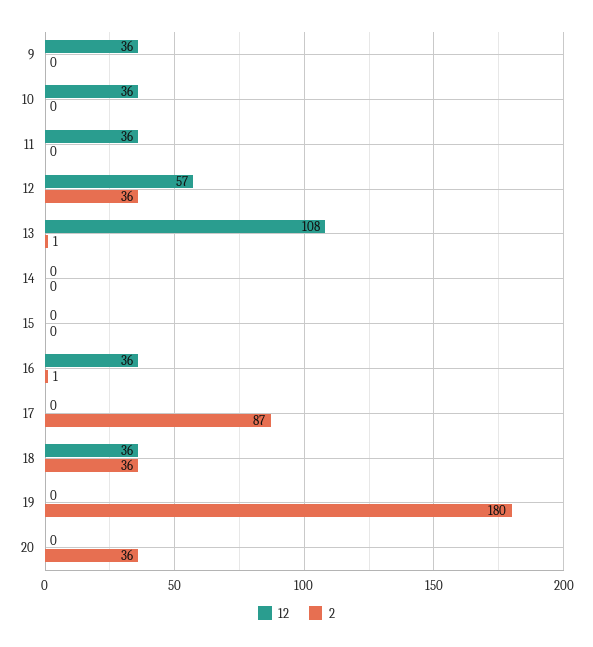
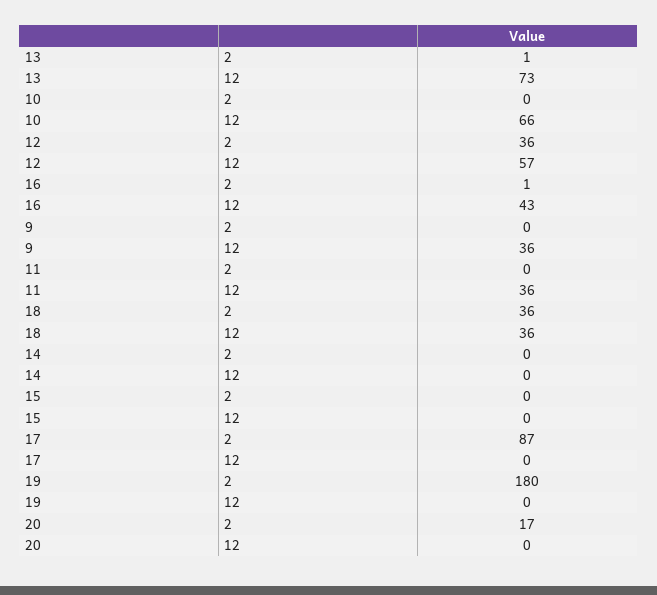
12, 10: 36 -> 66
12, 13: 108 -> 73
12, 16: 36 -> 43
2, 20: 36 -> 17

